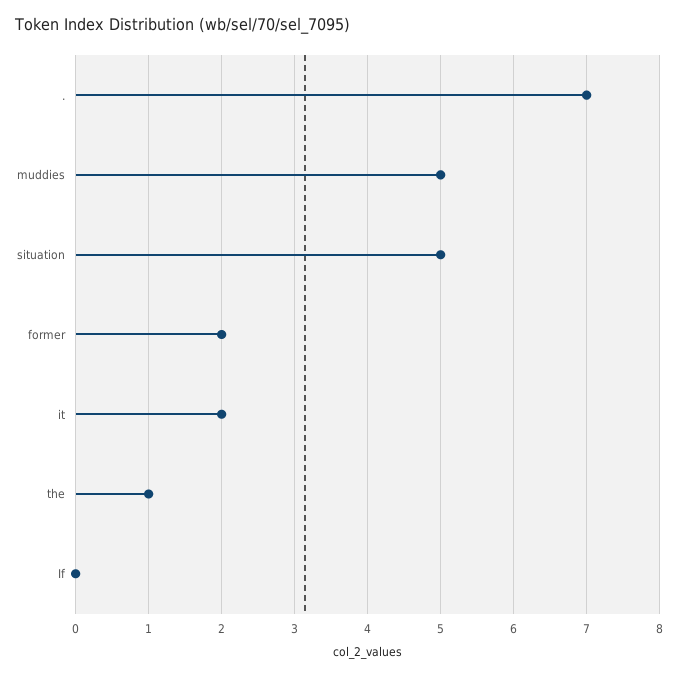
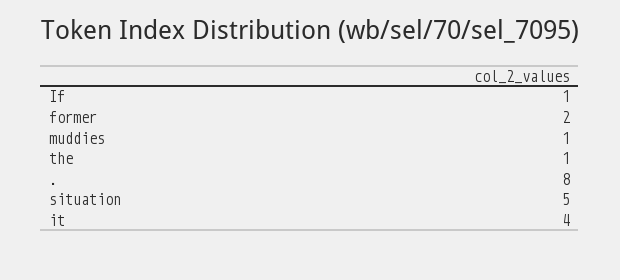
.: 7 -> 8
muddies: 5 -> 1
it: 2 -> 4
If: 0 -> 1

